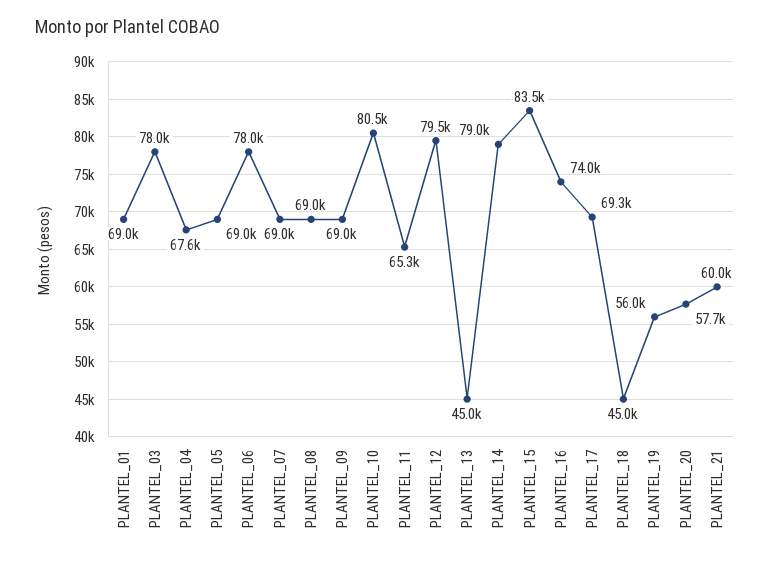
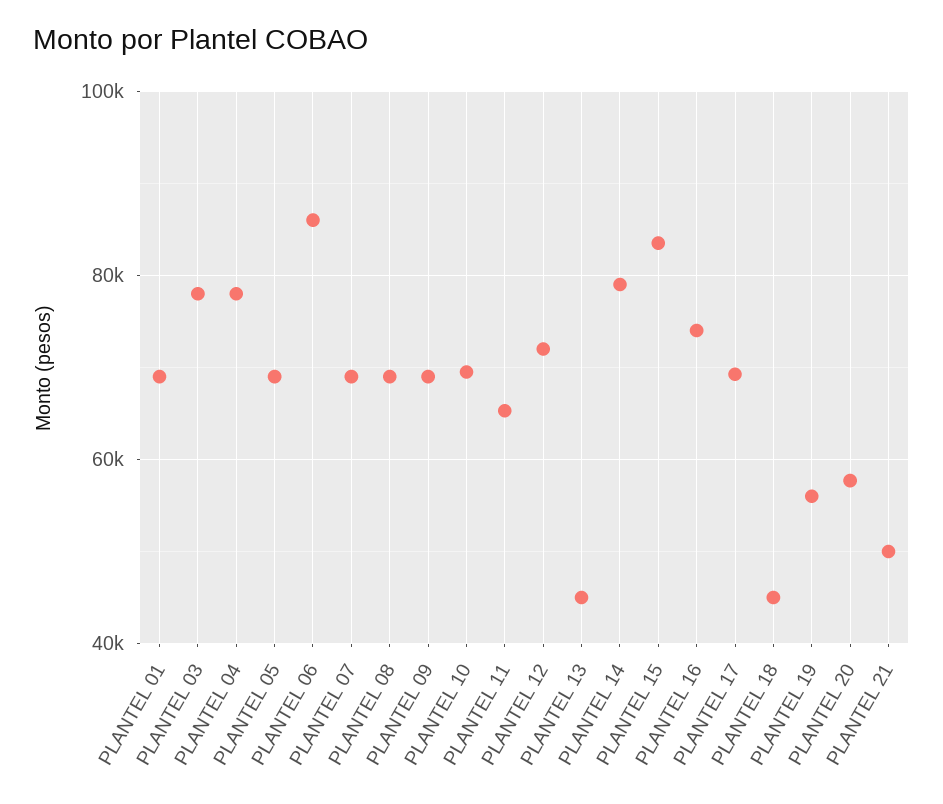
PLANTEL_04: 67600 -> 78000
PLANTEL_06: 78000 -> 86000
PLANTEL_10: 80500 -> 70000
PLANTEL_12: 79500 -> 72000
PLANTEL_21: 60000 -> 50000

